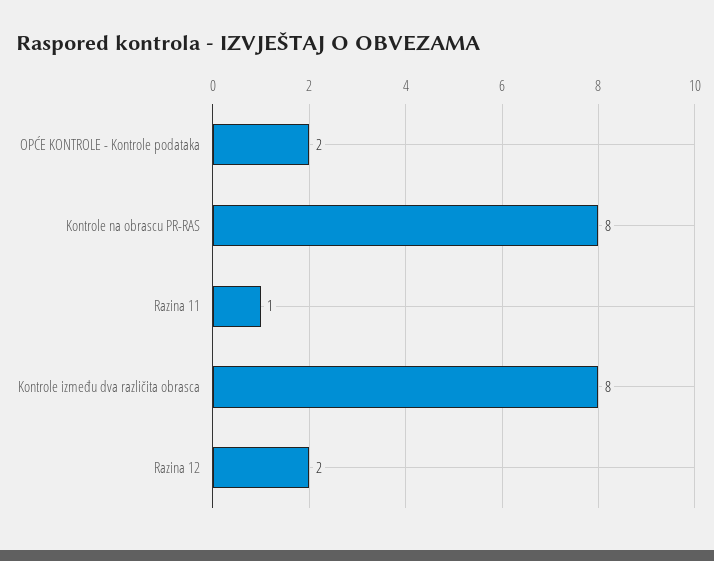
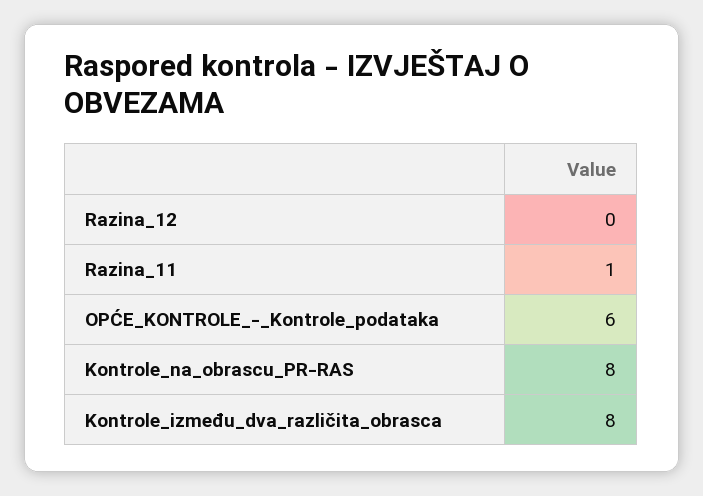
OPĆE KONTROLE - Kontrole podataka: 2 -> 6
Razina 12: 2 -> 0

